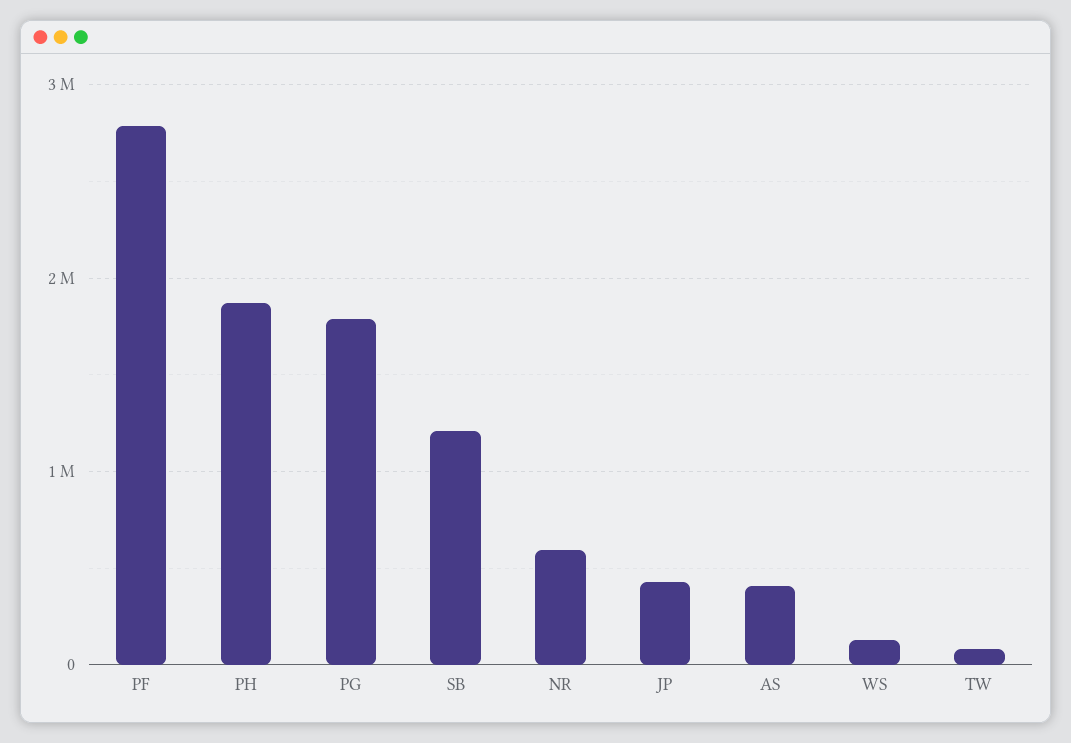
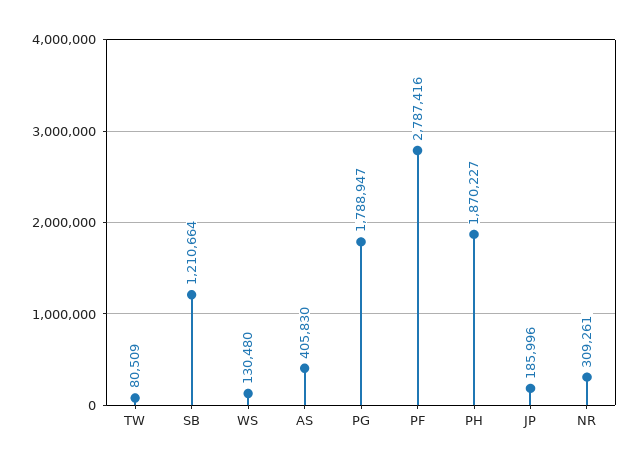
NR: 600000 -> 309261
JP: 400000 -> 185996

